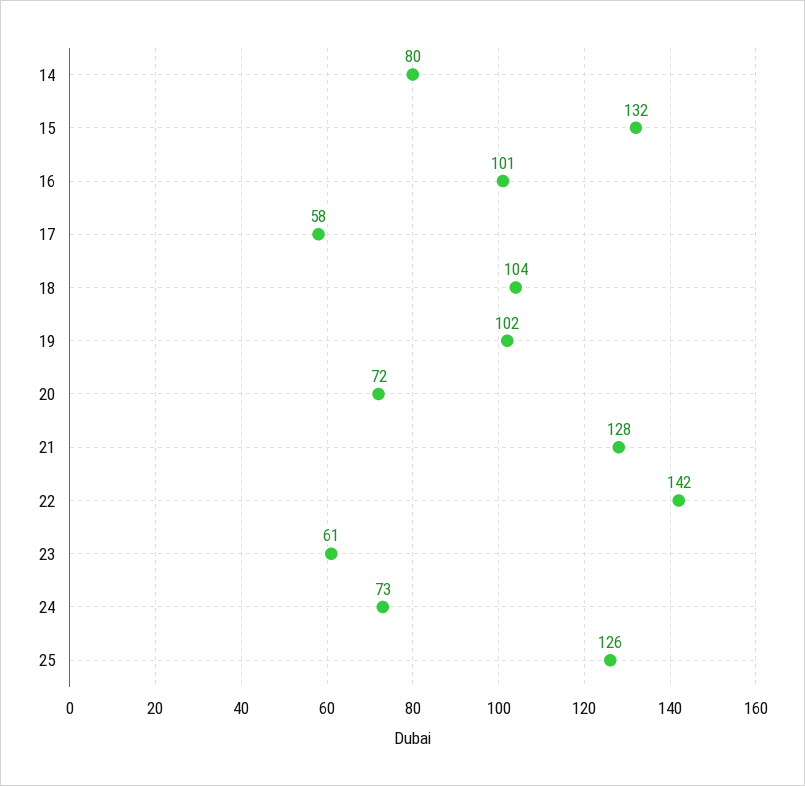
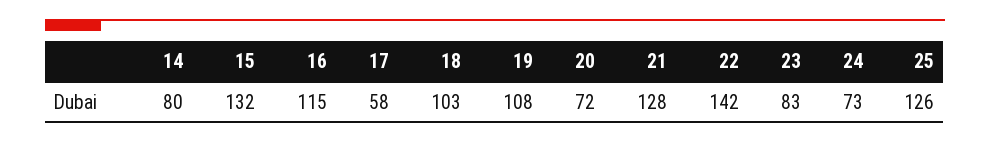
16: 101 -> 115
18: 104 -> 103
19: 102 -> 108
23: 61 -> 83

